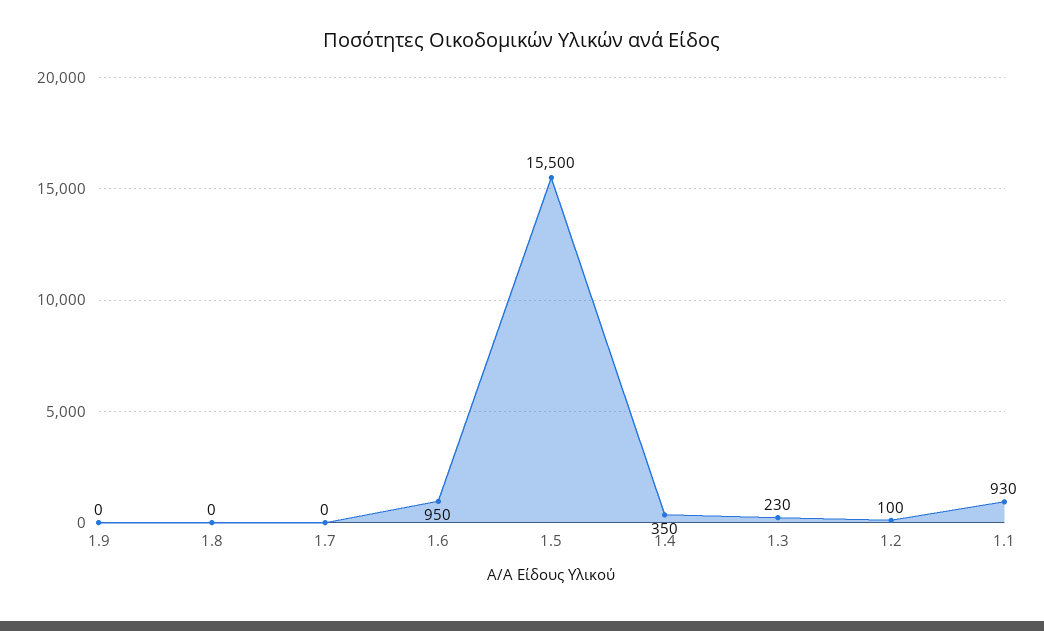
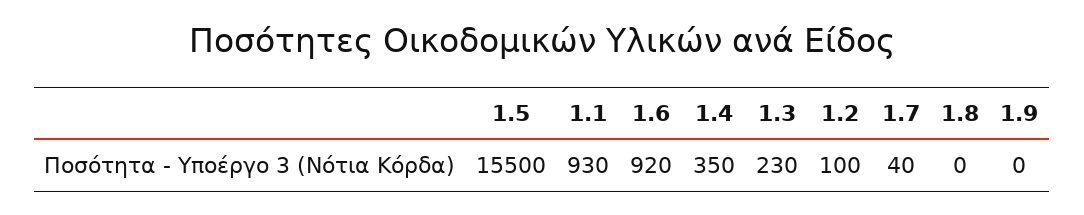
1.7: 0 -> 40
1.6: 950 -> 920

